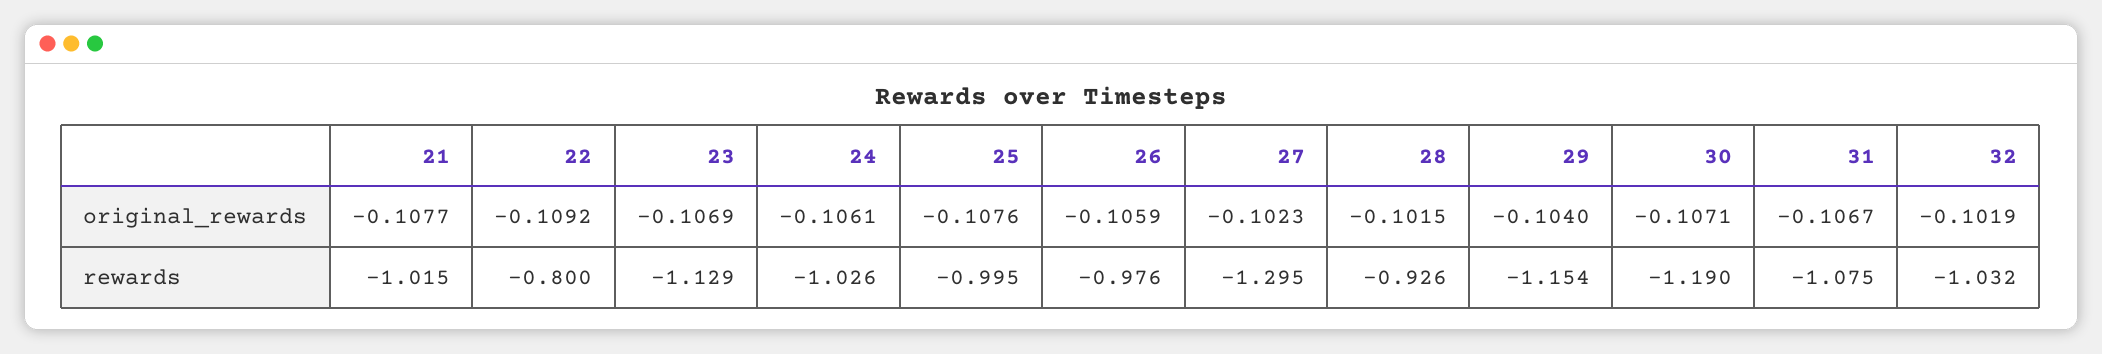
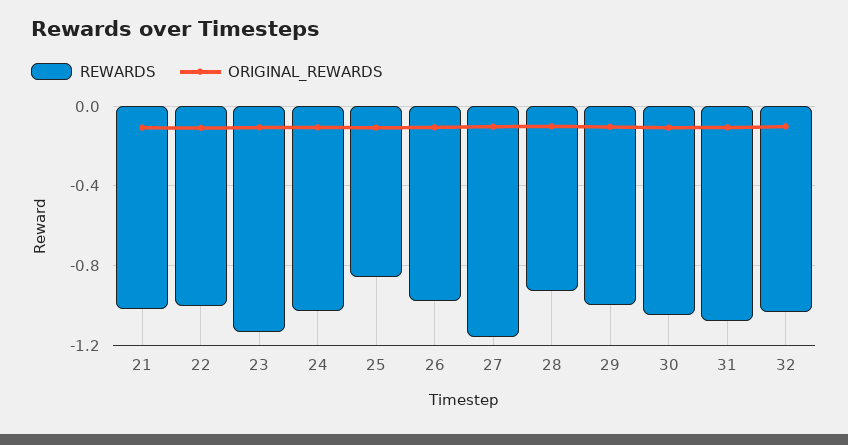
rewards, 22: -0.8 -> -1
rewards, 25: -0.995 -> -0.85
rewards, 27: -1.295 -> -1.15
rewards, 29: -1.154 -> -1
rewards, 30: -1.19 -> -1.05

